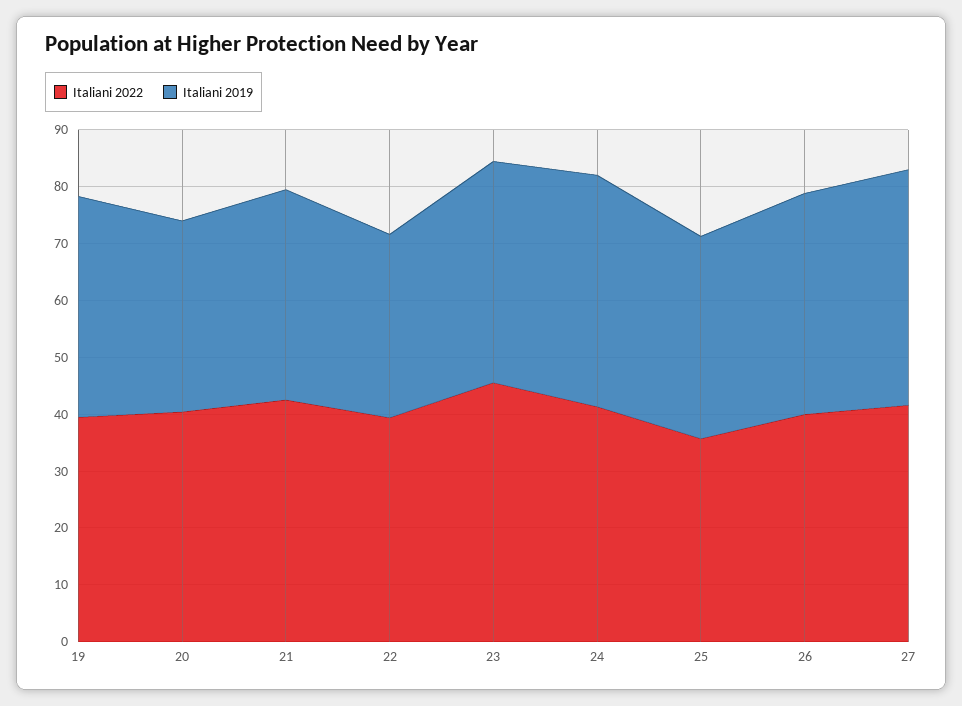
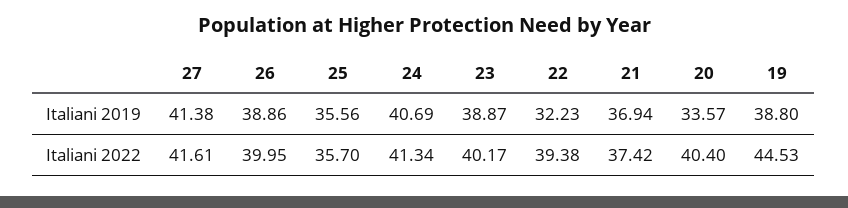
Italiani 2022, 19: 40 -> 44.53
Italiani 2022, 21: 42 -> 37.42
Italiani 2022, 23: 46 -> 40.17

